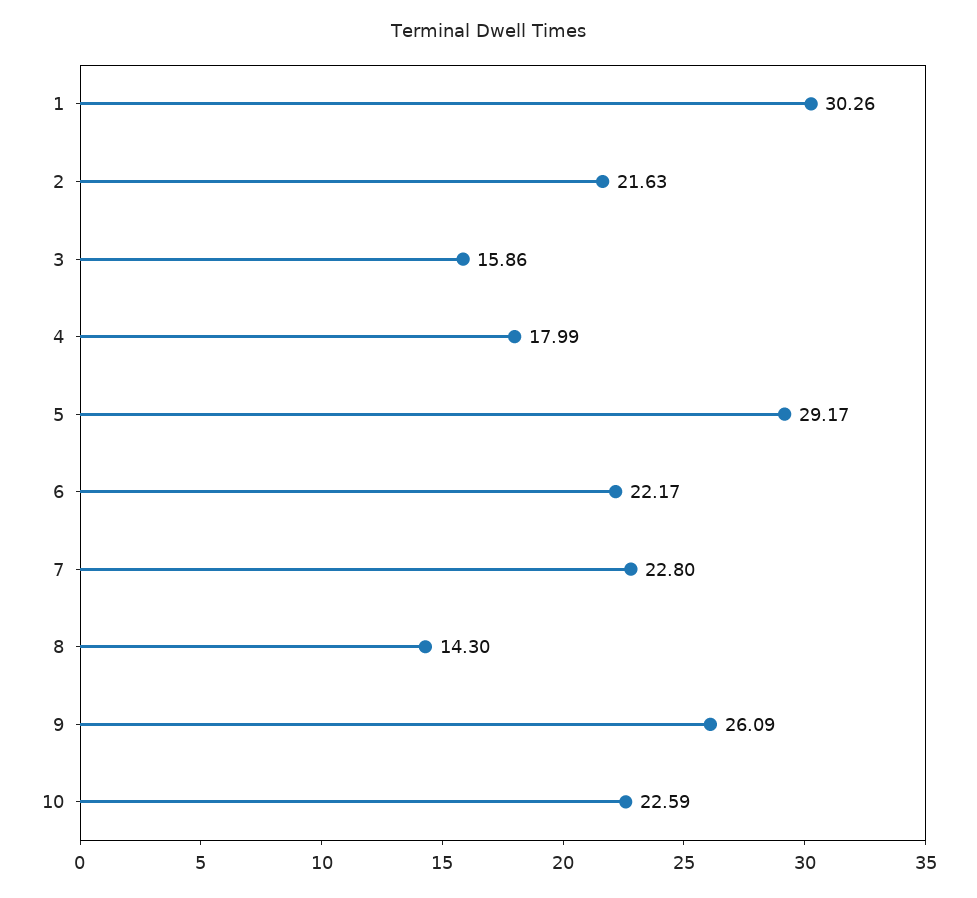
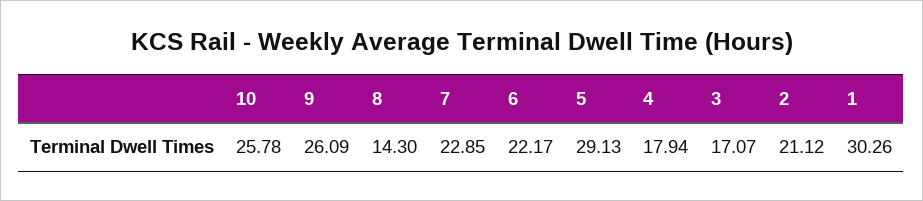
2: 21.63 -> 21.12
3: 15.86 -> 17.07
4: 17.99 -> 17.94
5: 29.17 -> 29.13
7: 22.8 -> 22.85
10: 22.59 -> 25.78

